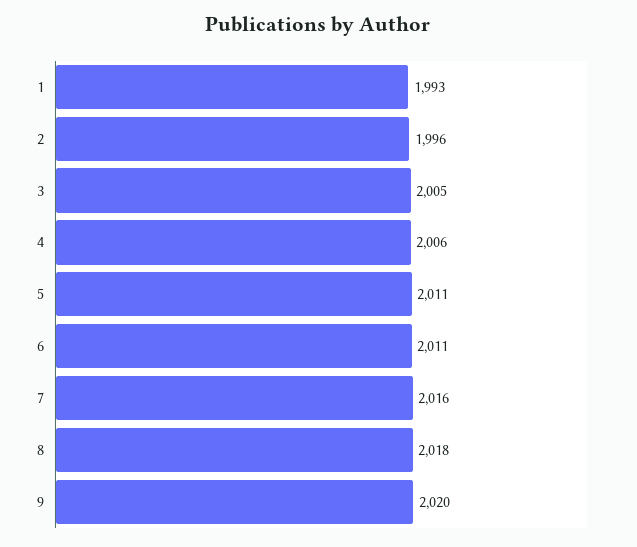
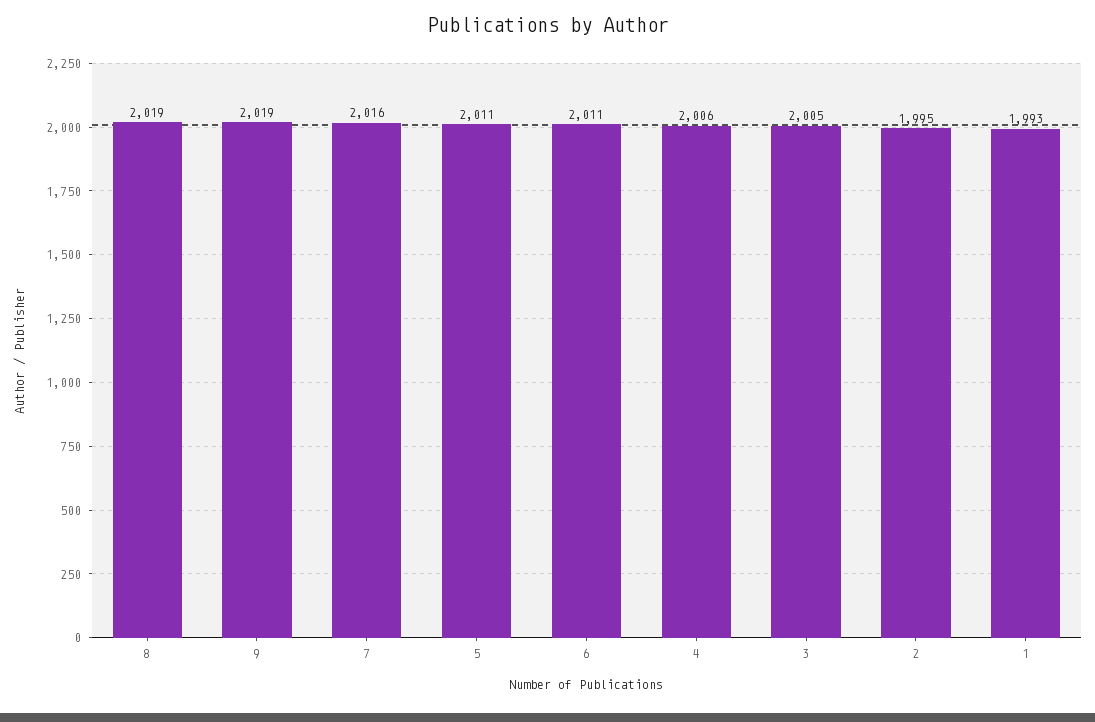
2: 1996 -> 1995
8: 2018 -> 2019
9: 2020 -> 2019

